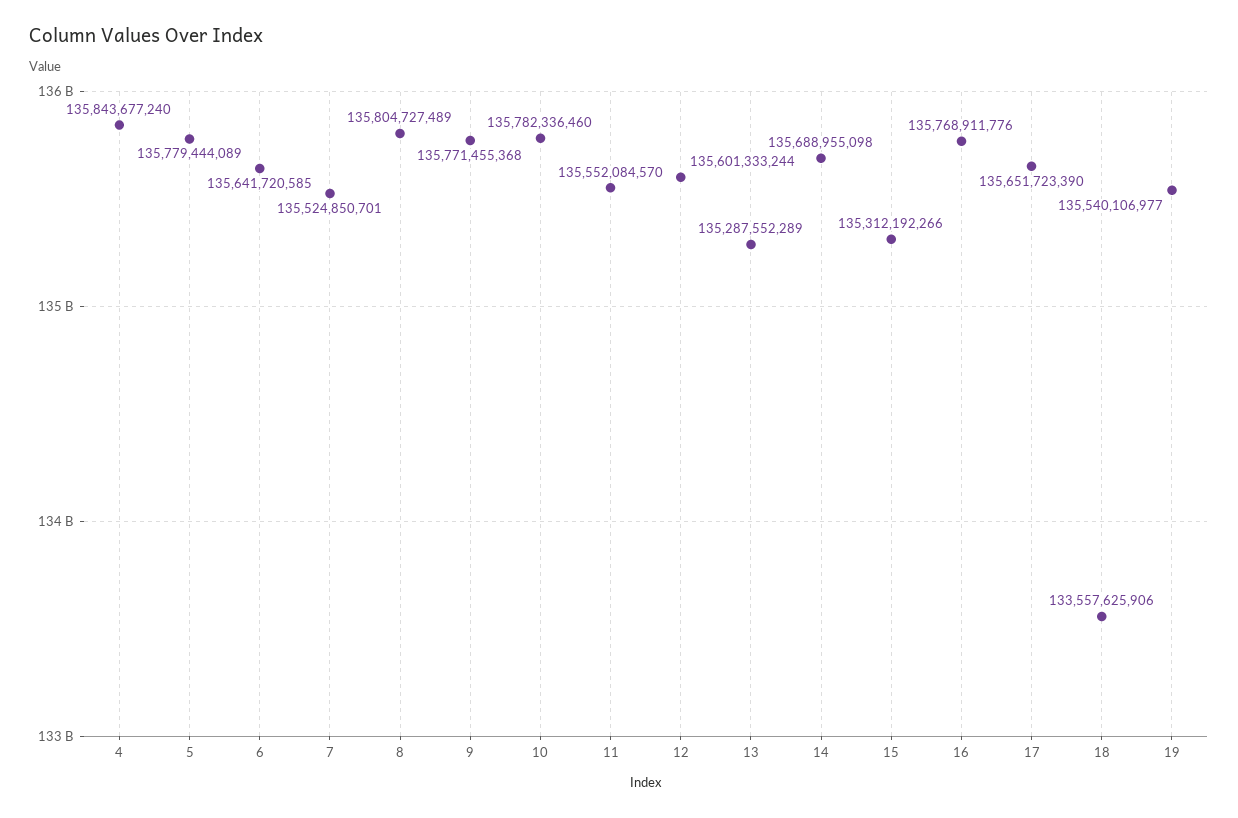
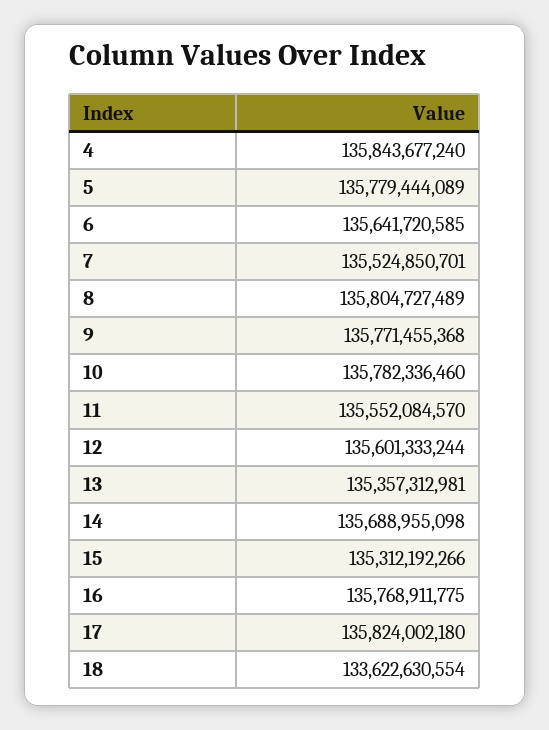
13: 135287552289 -> 135357312981
16: 135768911776 -> 135768911775
17: 135651723390 -> 135824002180
18: 133557625906 -> 133622630554
19: 135540106977 -> none

